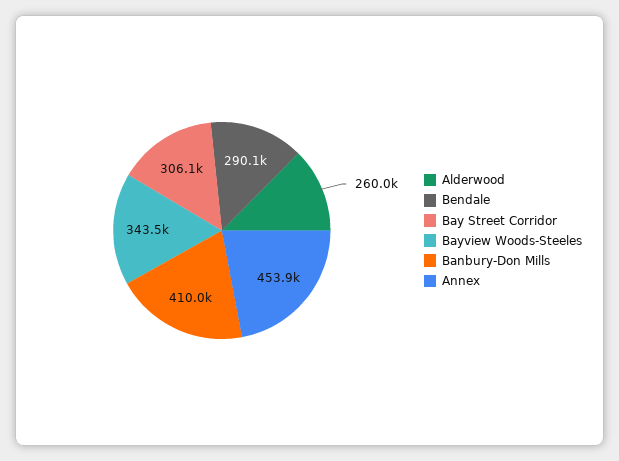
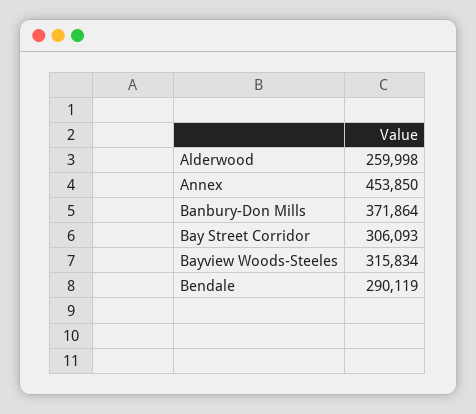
Bayview Woods-Steeles: 343500 -> 315834
Banbury-Don Mills: 410000 -> 371864

